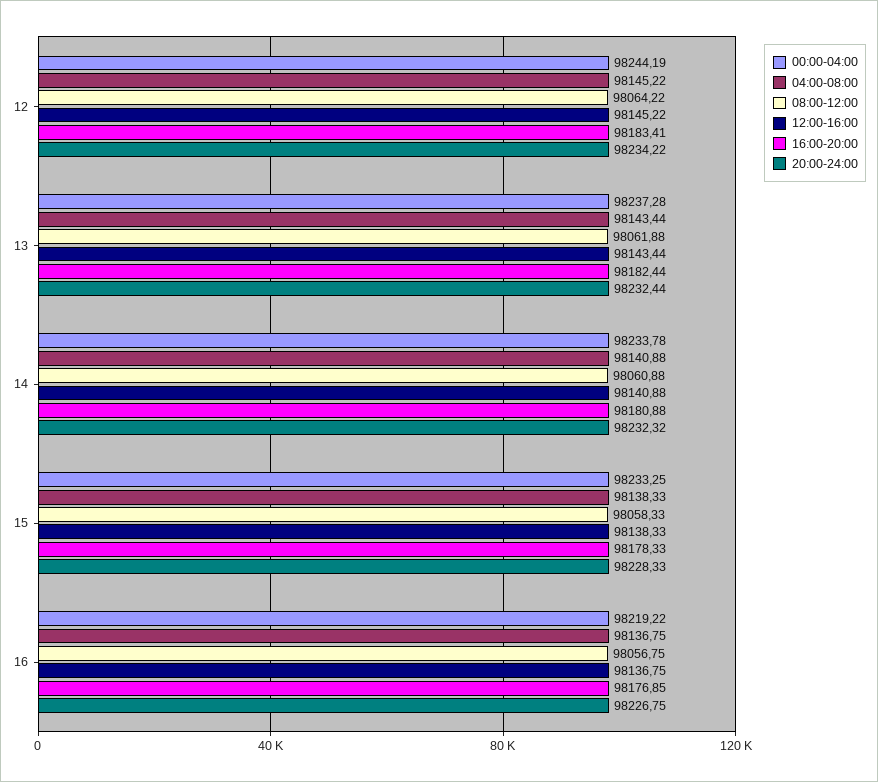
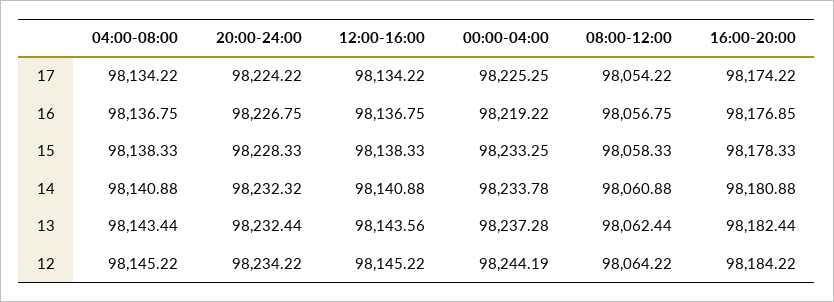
16:00-20:00, 12: 98183.41 -> 98184.22
08:00-12:00, 13: 98061.88 -> 98062.44
12:00-16:00, 13: 98143.44 -> 98143.56
04:00-08:00, 17: none -> 98134.22
20:00-24:00, 17: none -> 98224.22
12:00-16:00, 17: none -> 98134.22
00:00-04:00, 17: none -> 98225.25
08:00-12:00, 17: none -> 98054.22
16:00-20:00, 17: none -> 98174.22

